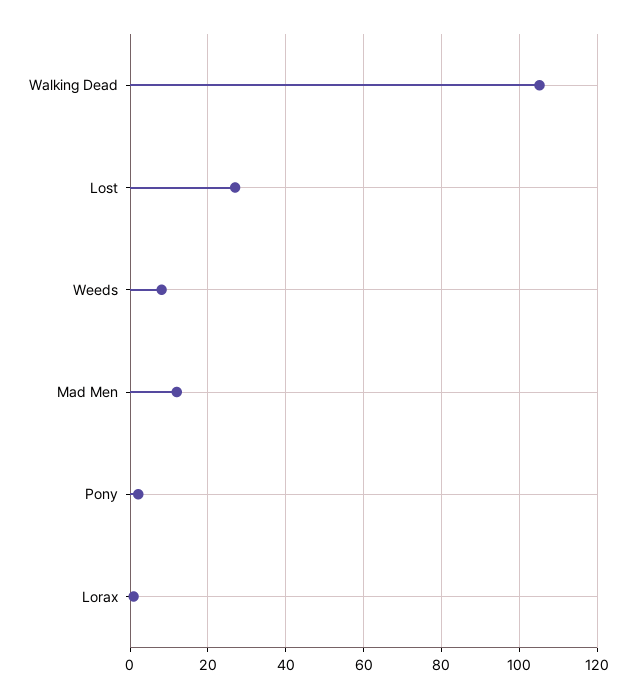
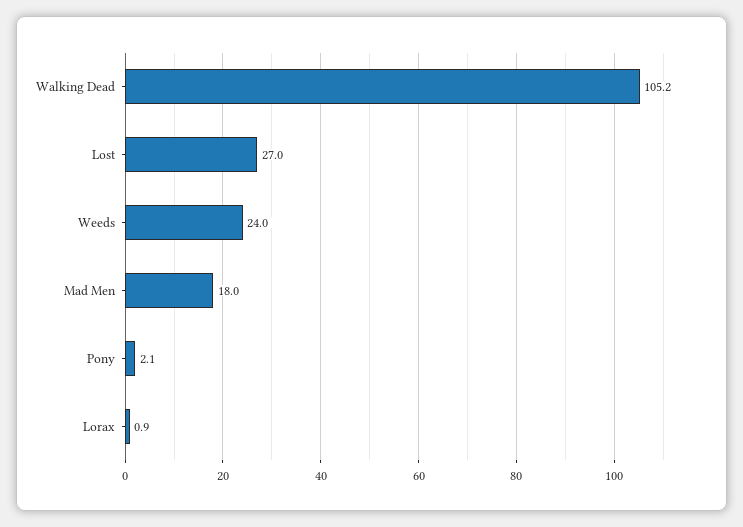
Weeds: 8 -> 24
Mad Men: 12 -> 18

